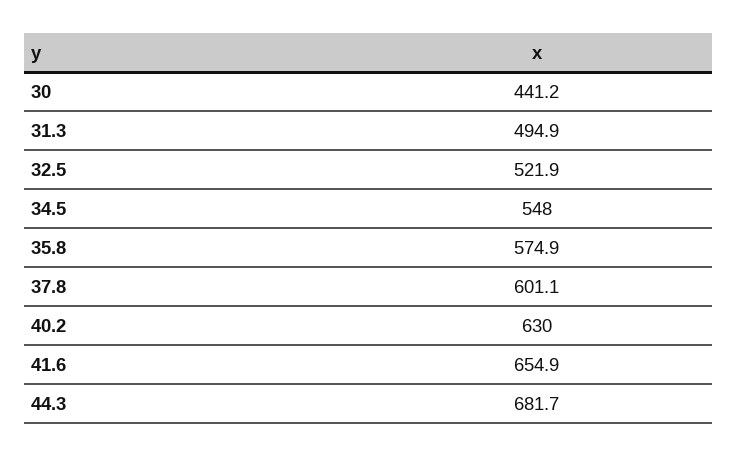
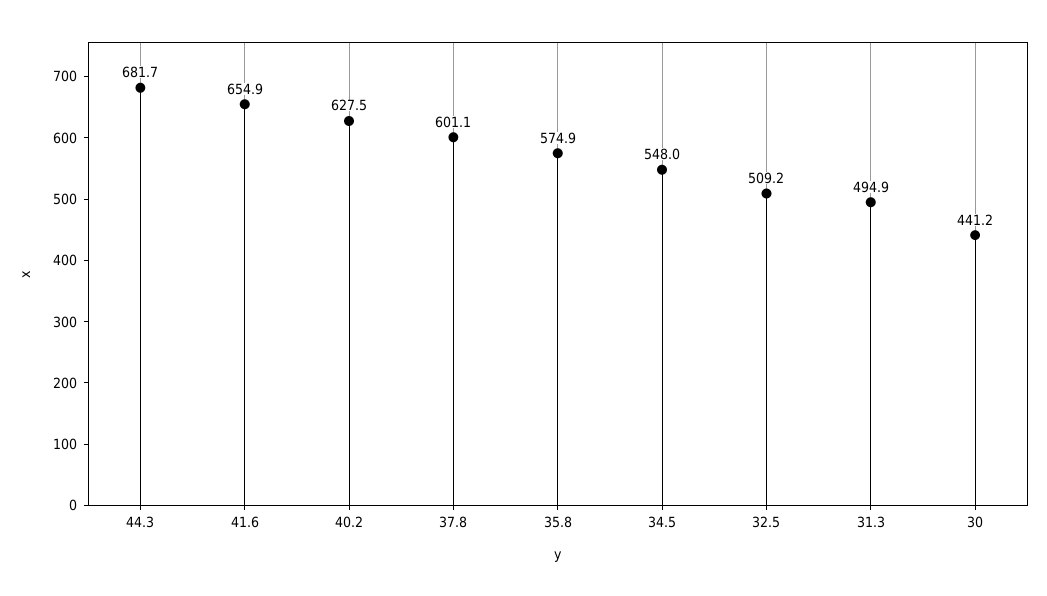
32.5: 521.9 -> 509.2
40.2: 630 -> 627.5

